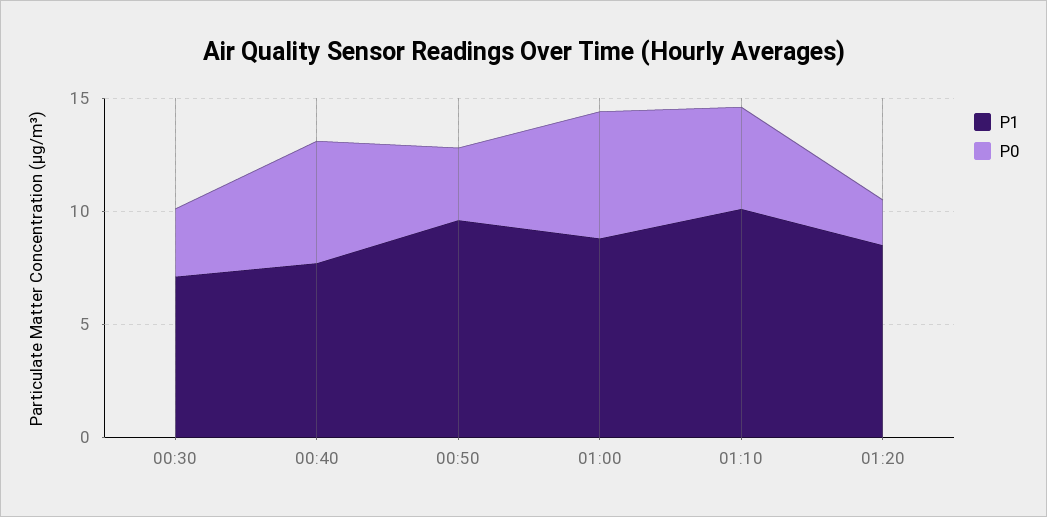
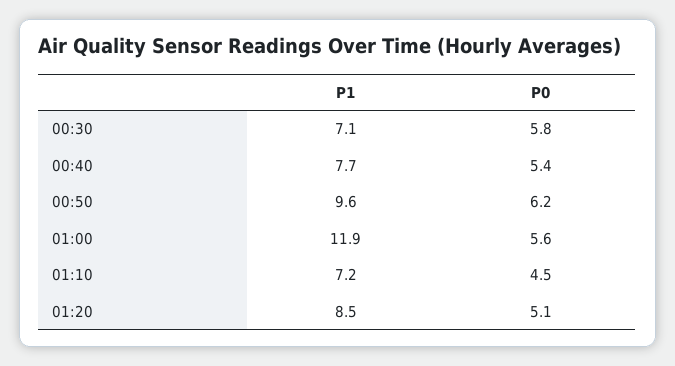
P0, 00:30: 3 -> 5.8
P0, 00:50: 3 -> 6.2
P1, 01:00: 9 -> 11.9
P1, 01:10: 10 -> 7.2
P0, 01:20: 2 -> 5.1

